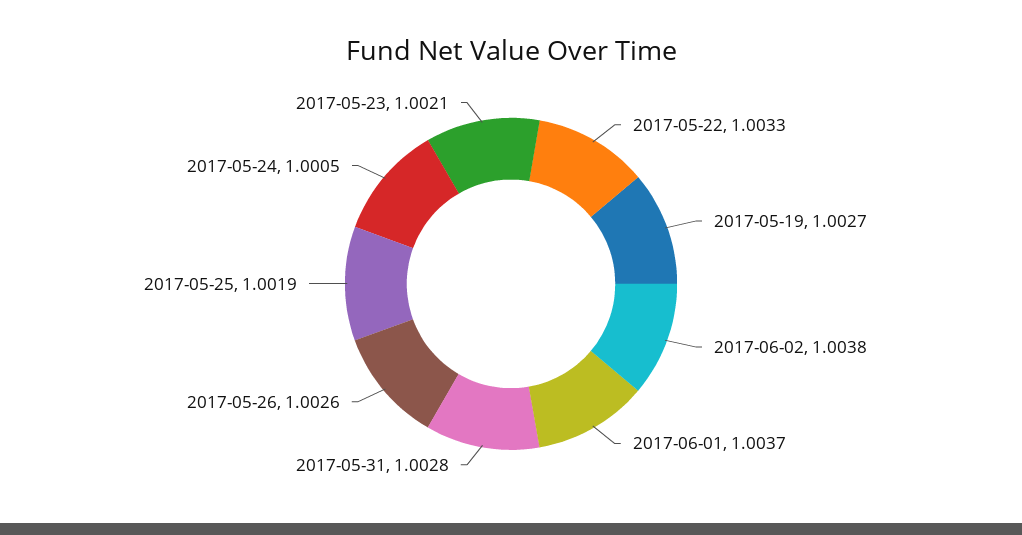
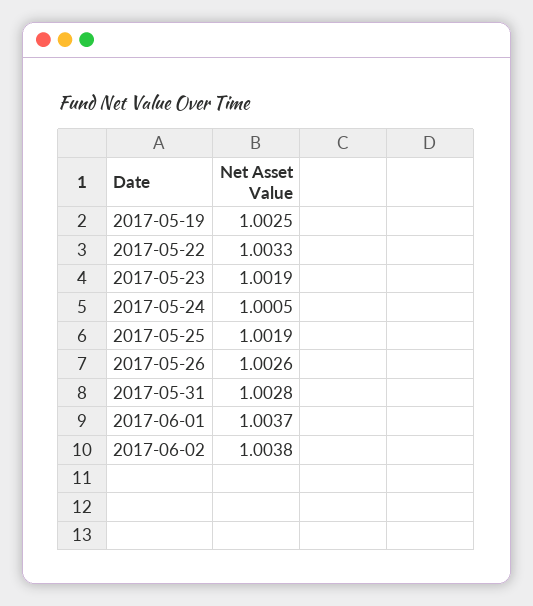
2017-05-19: 1.0027 -> 1.0025
2017-05-23: 1.0021 -> 1.0019

